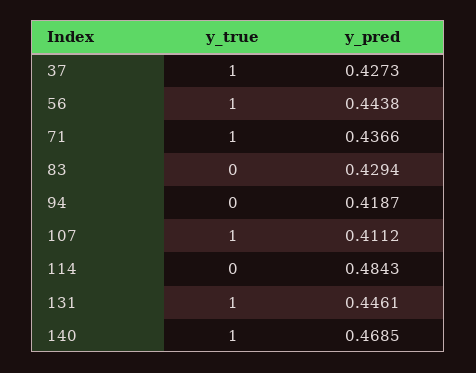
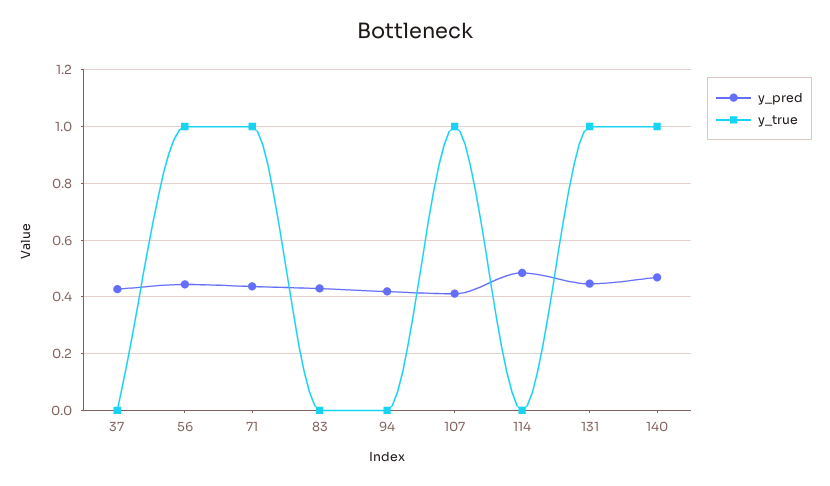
y_true, 37: 1 -> 0

